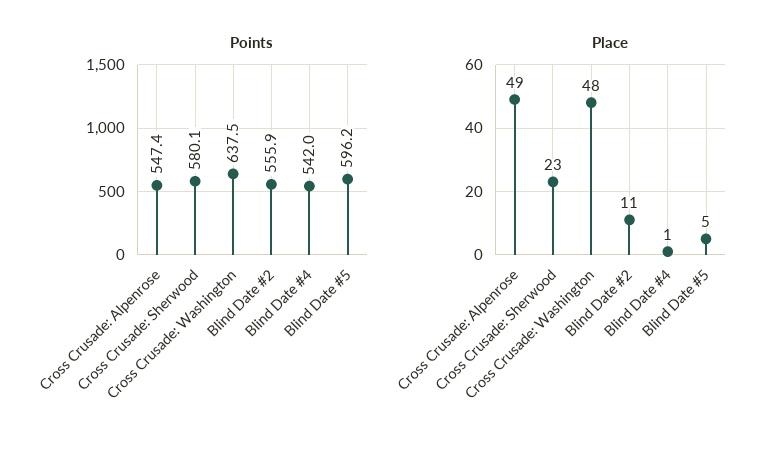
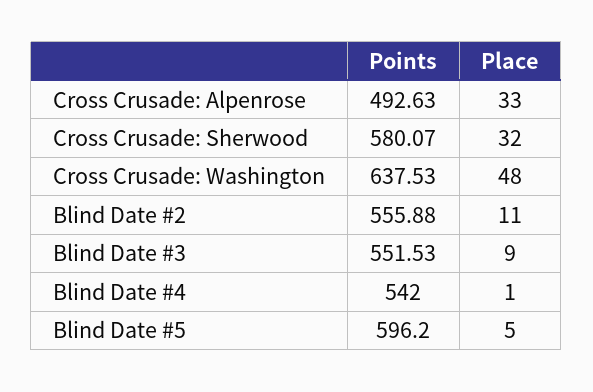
Points, Cross Crusade: Alpenrose: 547.4 -> 492.63
Place, Cross Crusade: Alpenrose: 49 -> 33
Place, Cross Crusade: Sherwood: 23 -> 32
Points, Blind Date #3: none -> 551.53
Place, Blind Date #3: none -> 9

